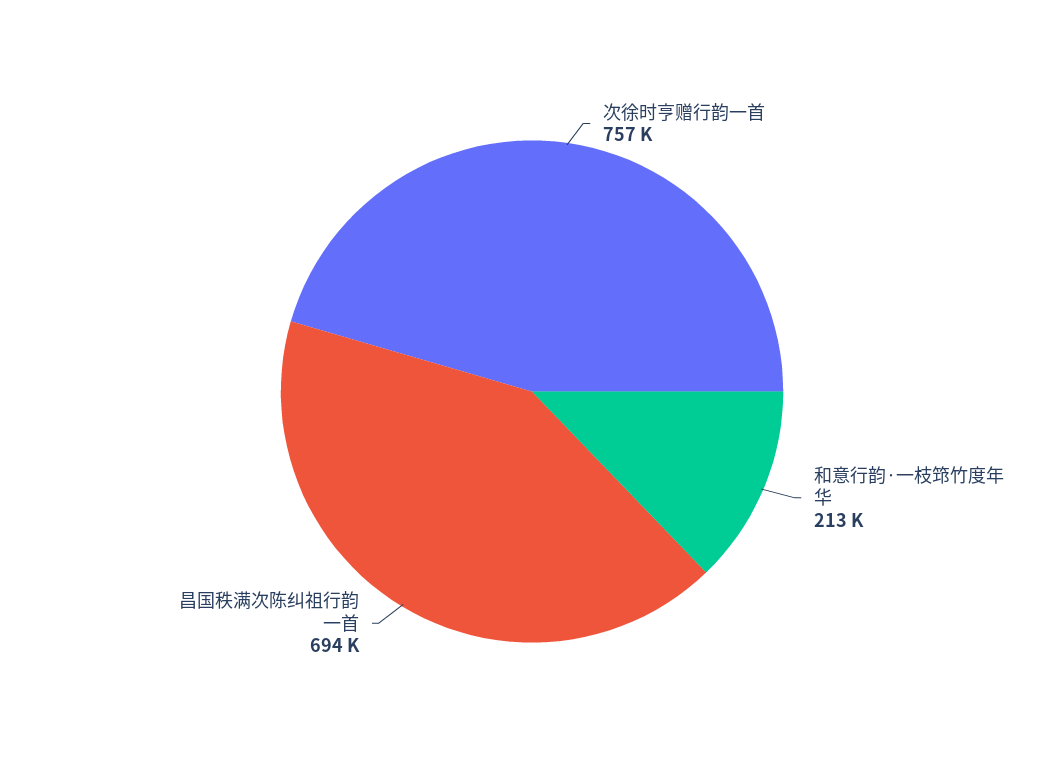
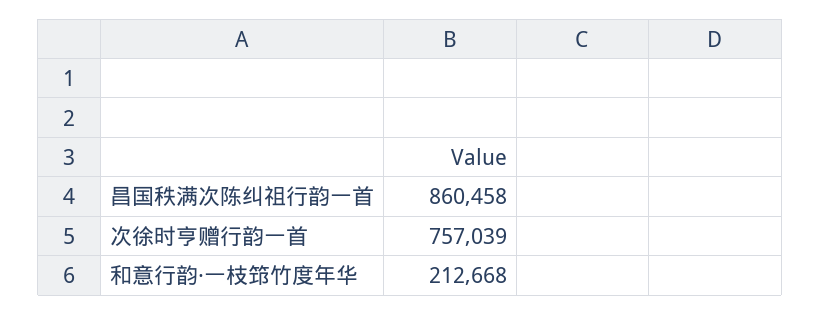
昌国秩满次陈纠祖行韵一首: 694000 -> 860458

